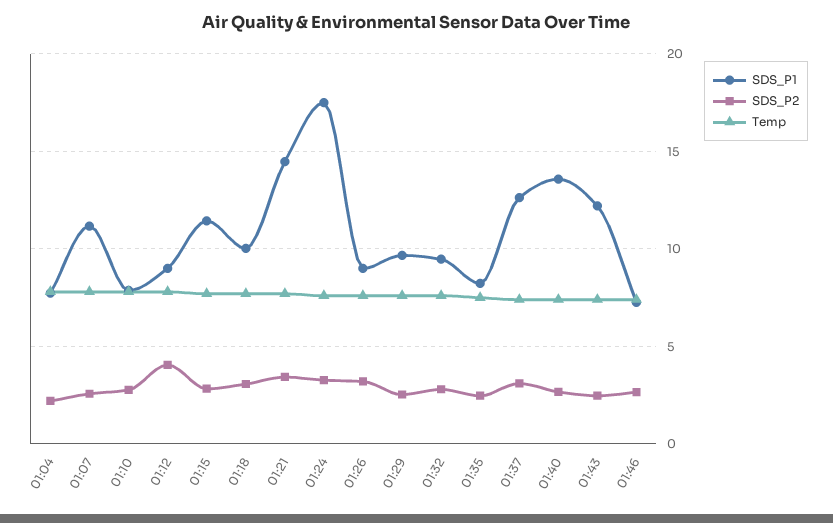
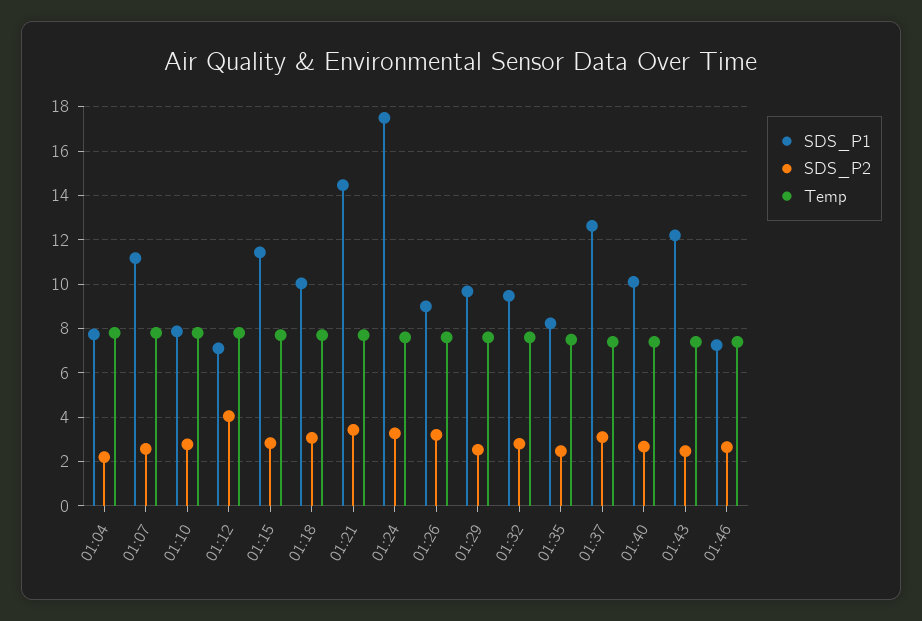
SDS_P1, 01:12: 9 -> 7
SDS_P1, 01:40: 13.5 -> 10

